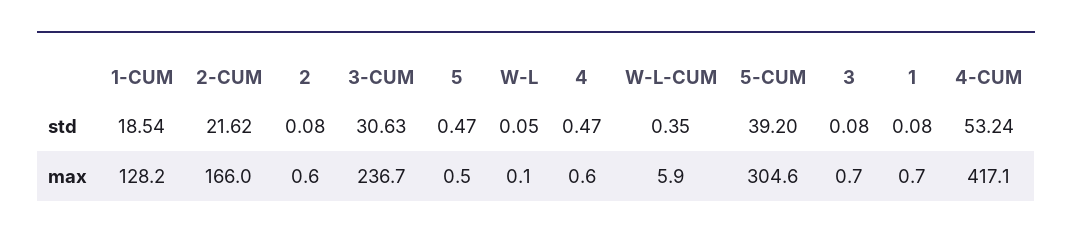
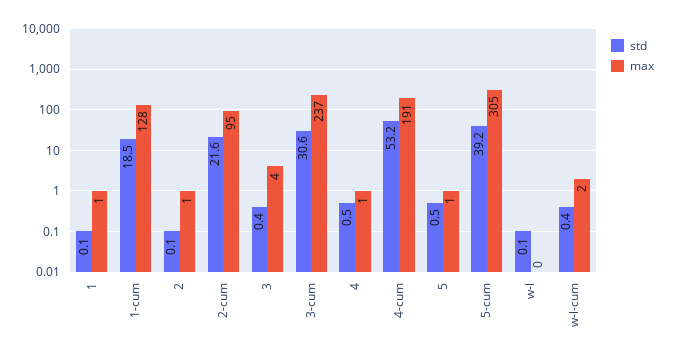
std, 3: 0.08 -> 0.4
max, 2-CUM: 166 -> 95
max, W-L-CUM: 5.9 -> 2
max, 3: 0.7 -> 4
max, 4-CUM: 417.1 -> 191

